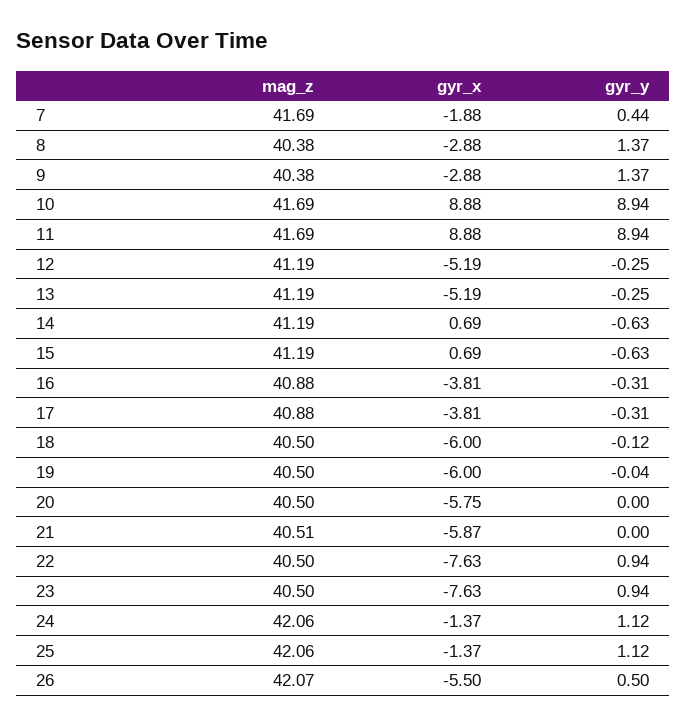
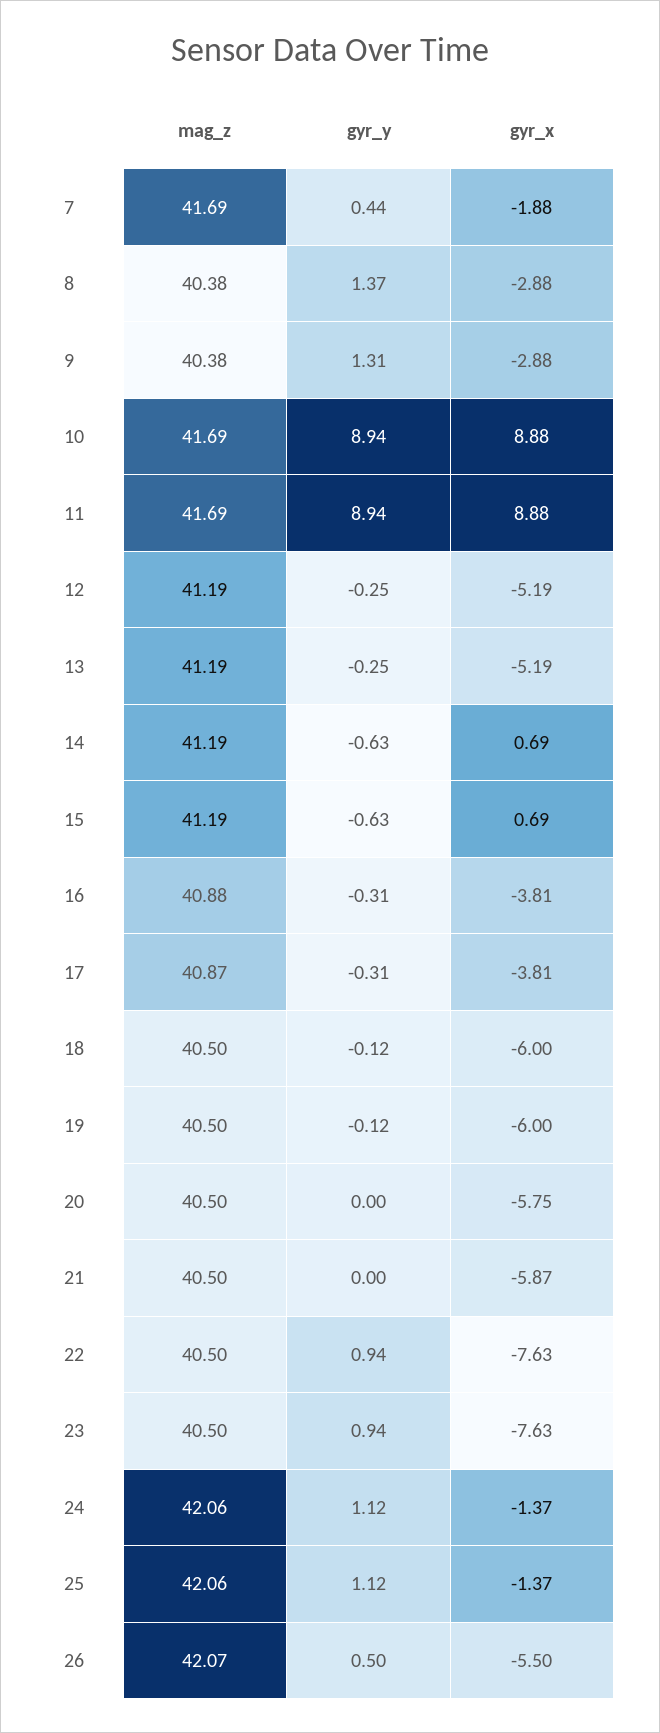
gyr_y, 9: 1.37 -> 1.31
mag_z, 17: 40.88 -> 40.87
gyr_y, 19: -0.04 -> -0.12
mag_z, 21: 40.51 -> 40.5

